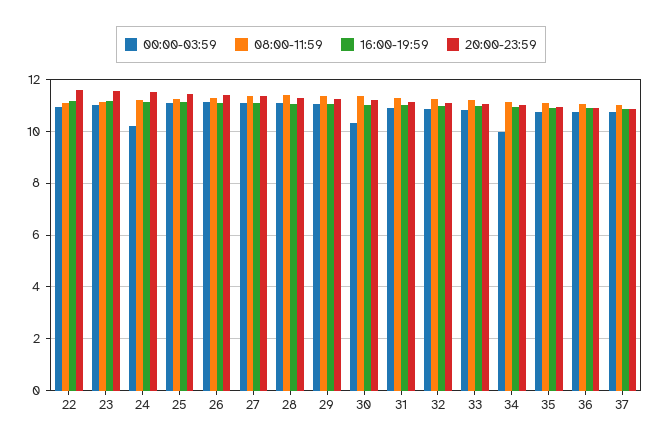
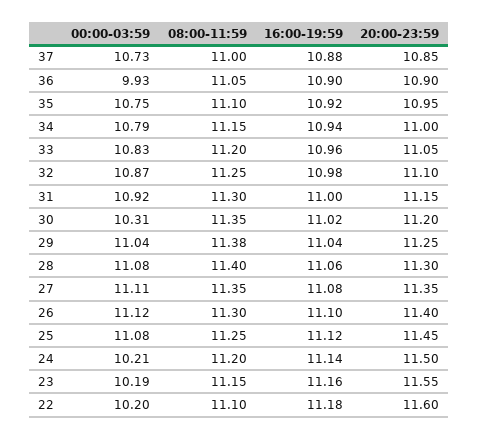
00:00-03:59, 22: 11 -> 10.2
00:00-03:59, 23: 11 -> 10.19
00:00-03:59, 34: 10 -> 10.79
00:00-03:59, 36: 10.75 -> 9.93

